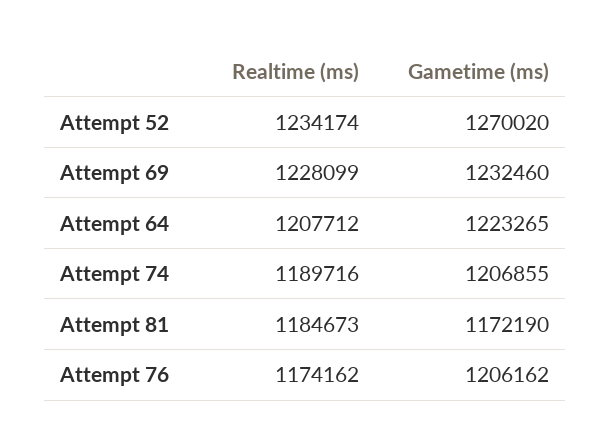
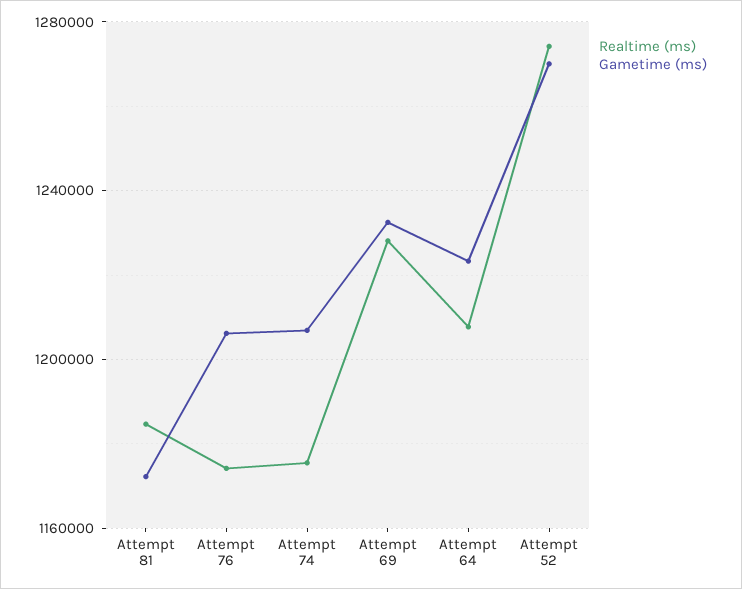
Realtime (ms), Attempt 52: 1234174 -> 1275000
Realtime (ms), Attempt 74: 1189716 -> 1175000

